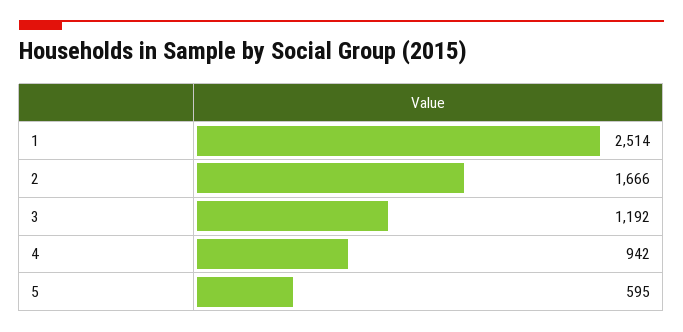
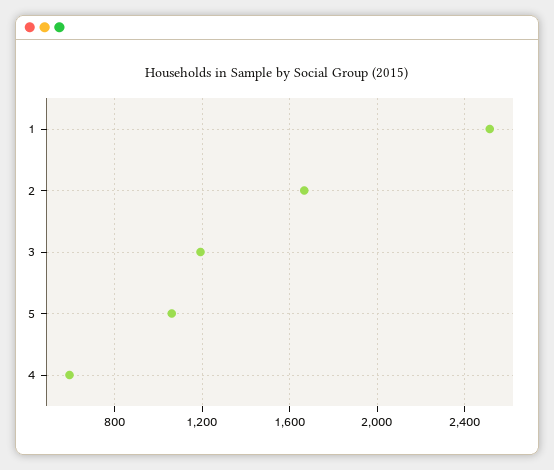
4: 942 -> 600
5: 595 -> 1050

